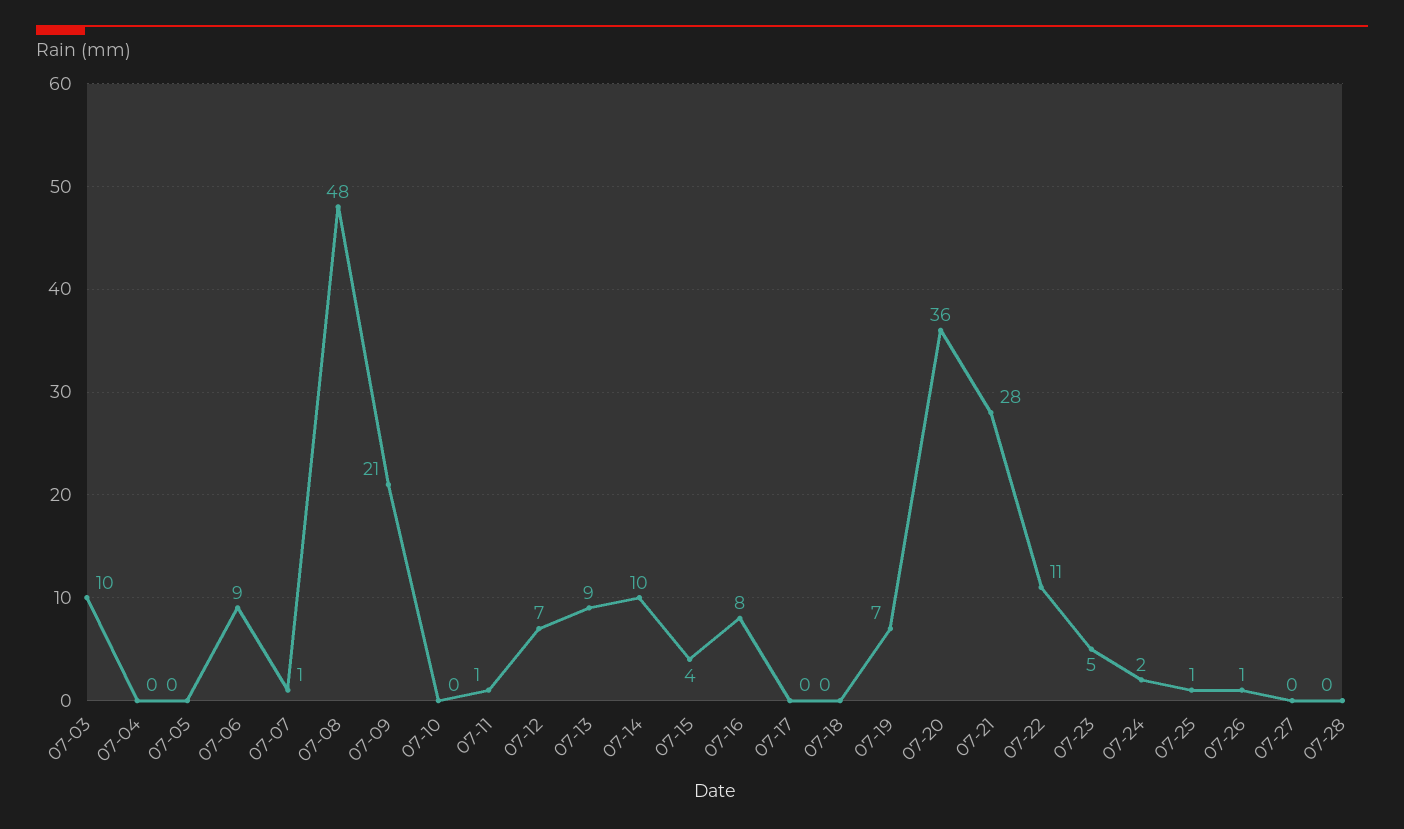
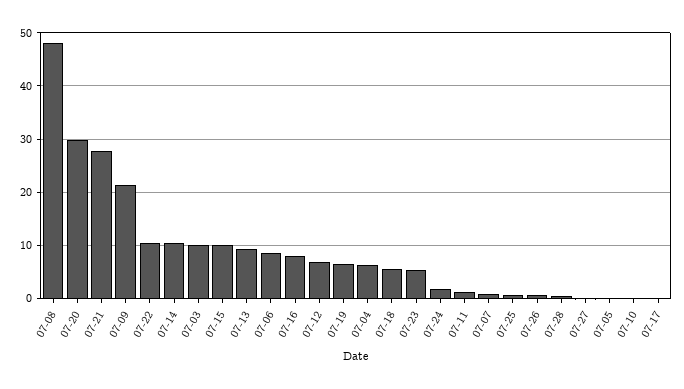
07-04: 0 -> 6
07-15: 4 -> 10
07-18: 0 -> 6
07-20: 36 -> 30

